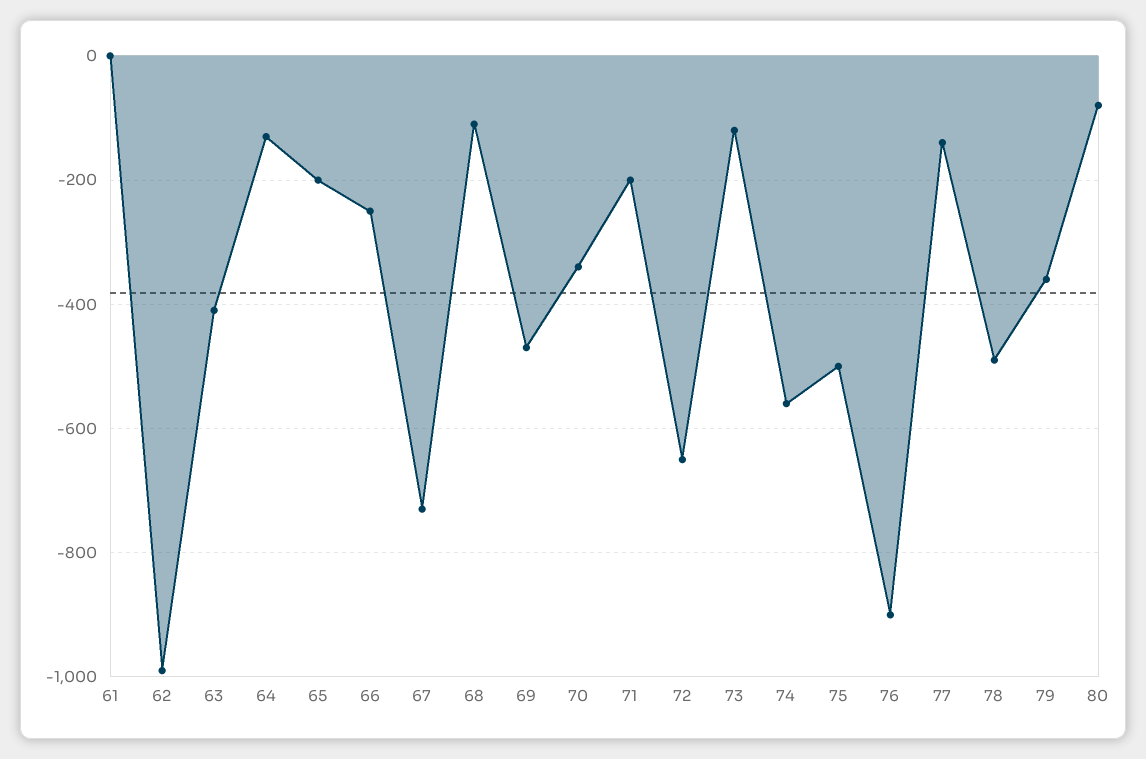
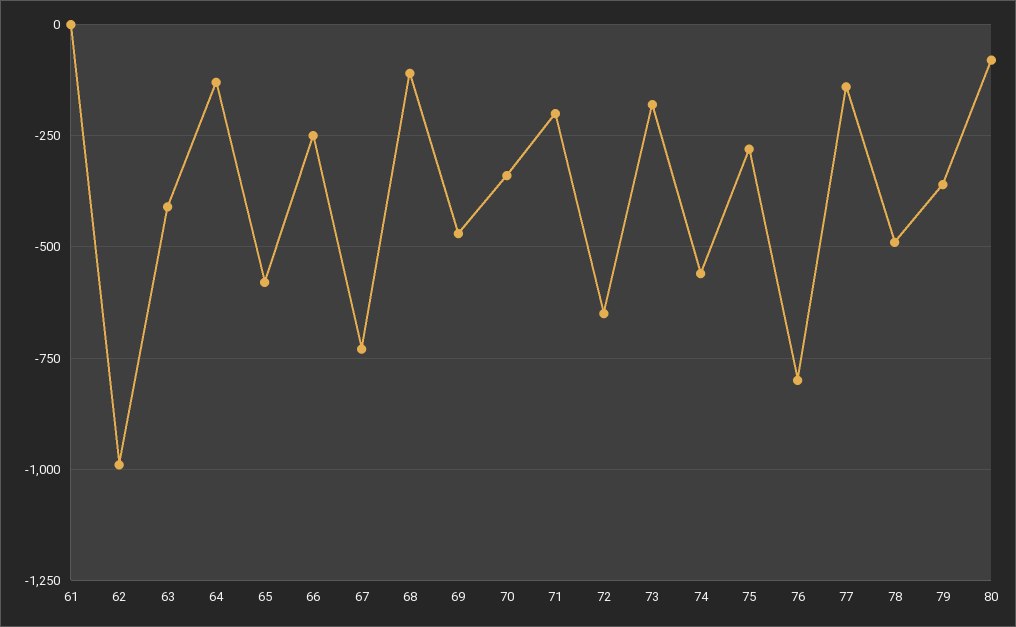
65: -200 -> -575
73: -120 -> -175
75: -500 -> -275
76: -900 -> -800

